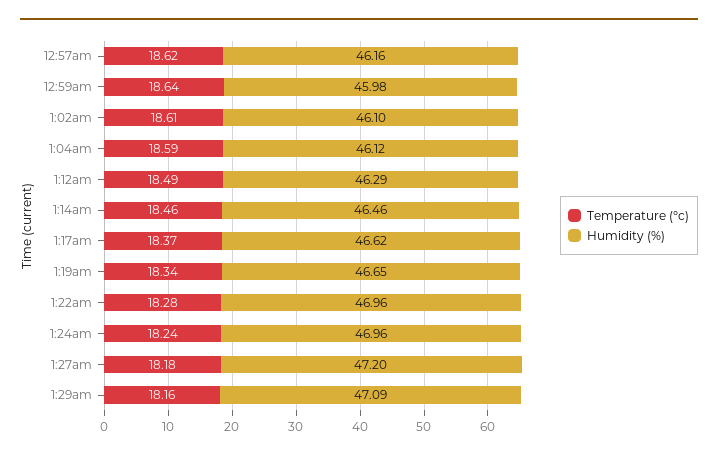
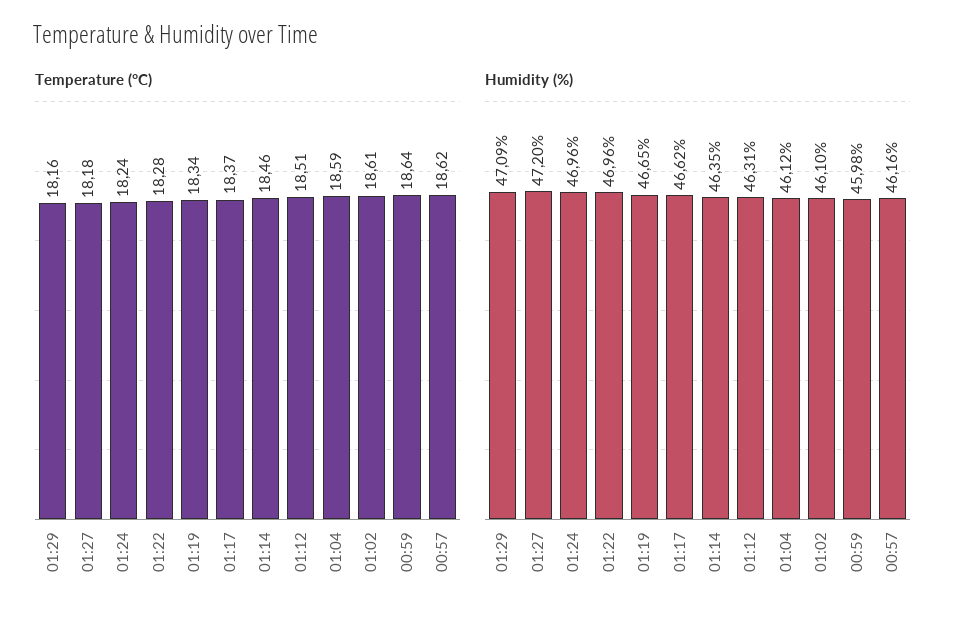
Temperature (°c), 1:12am: 18.49 -> 18.51
Humidity (%), 1:12am: 46.29 -> 46.31
Humidity (%), 1:14am: 46.46 -> 46.35

